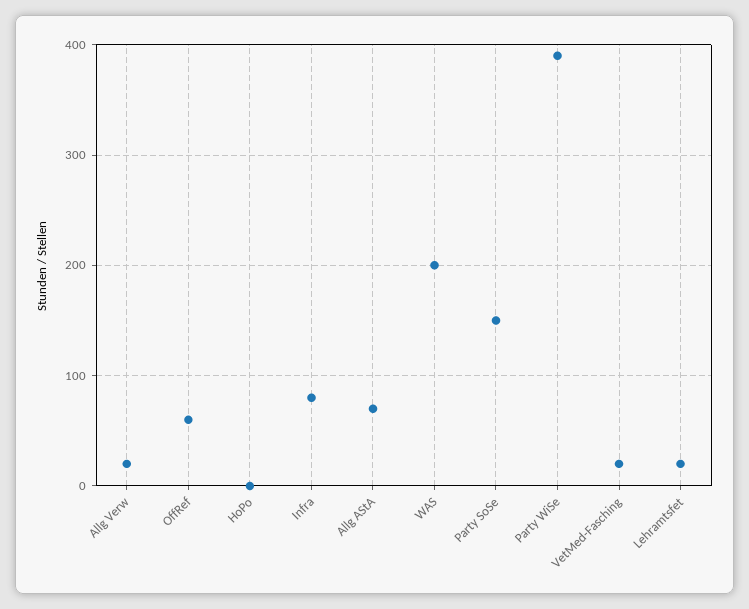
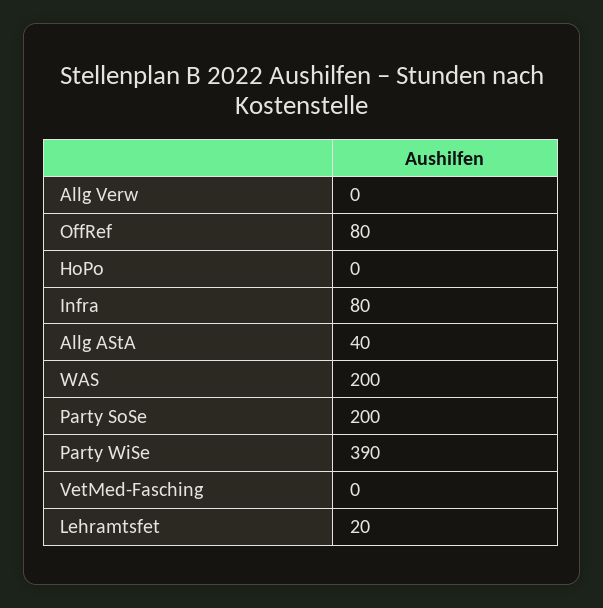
Allg Verw: 20 -> 0
OffRef: 60 -> 80
Allg AStA: 70 -> 40
Party SoSe: 150 -> 200
VetMed-Fasching: 20 -> 0

